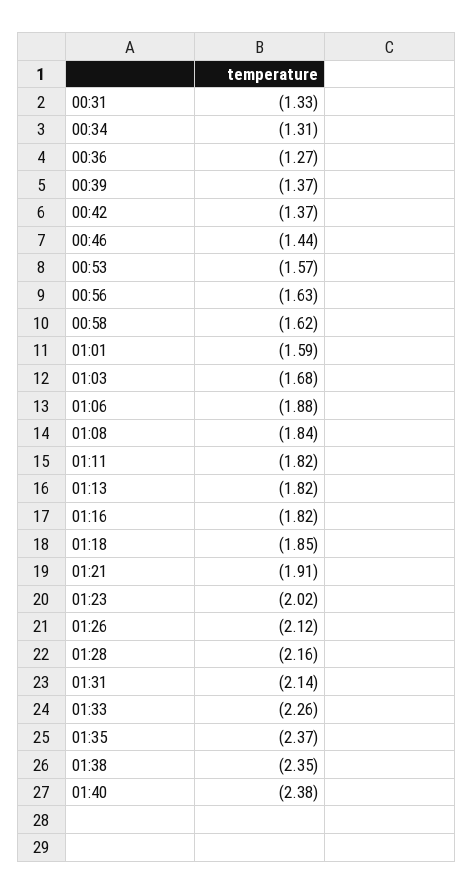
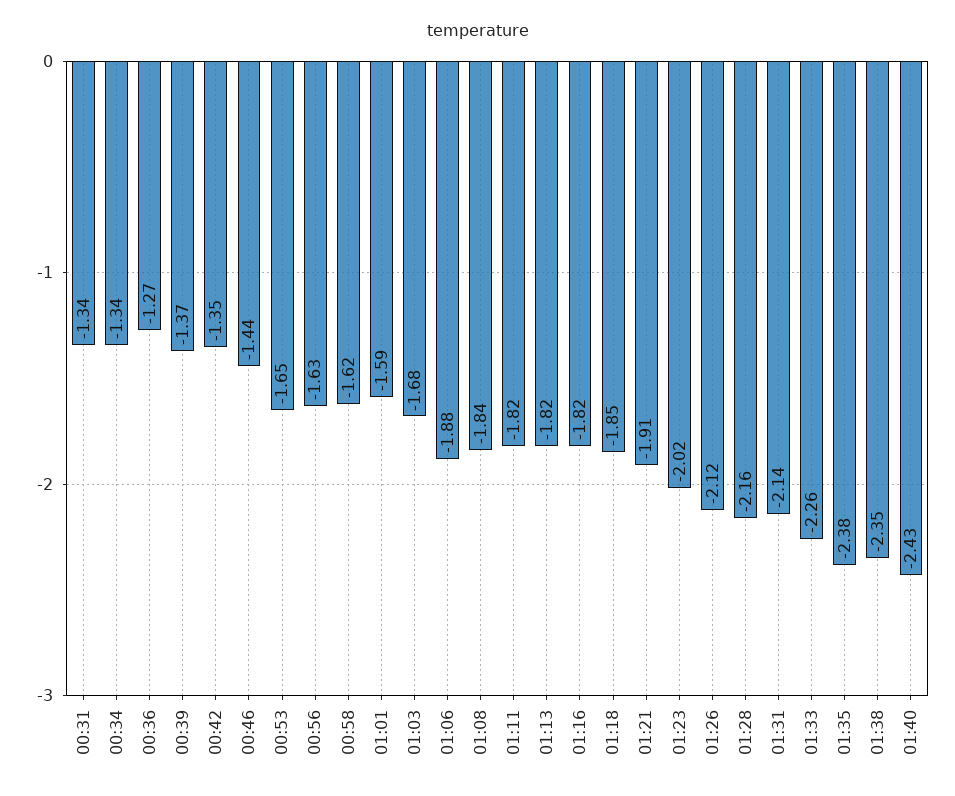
00:31: -1.33 -> -1.34
00:34: -1.31 -> -1.34
00:42: -1.37 -> -1.35
00:53: -1.57 -> -1.65
01:35: -2.37 -> -2.38
01:40: -2.38 -> -2.43

